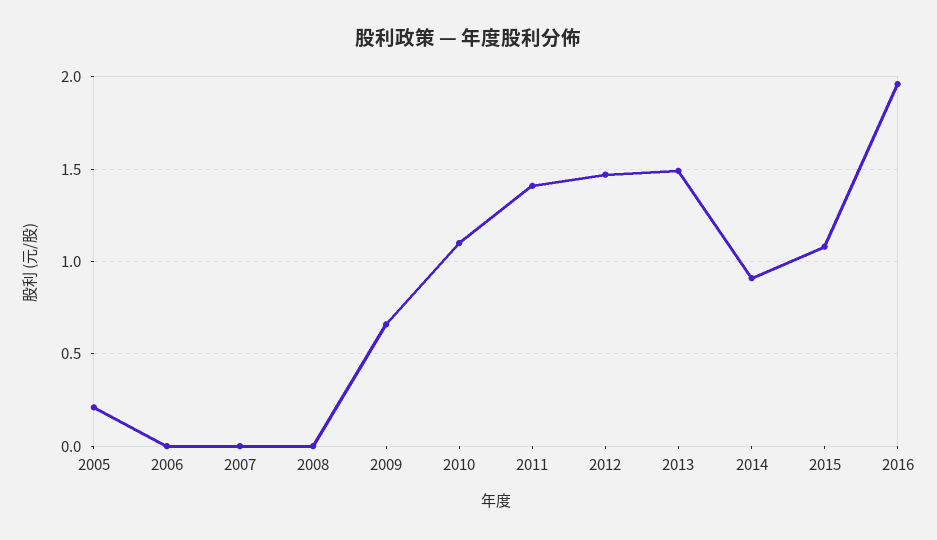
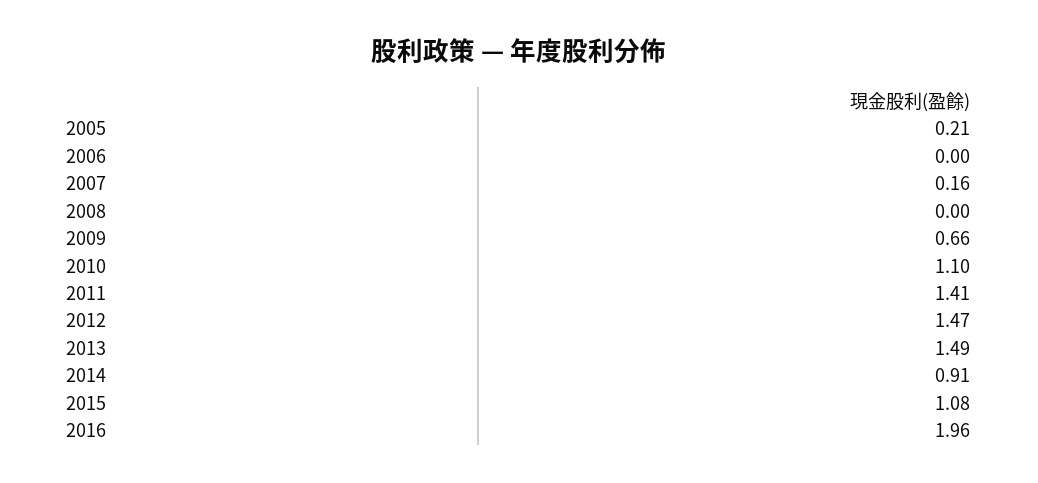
2007: 0 -> 0.16

